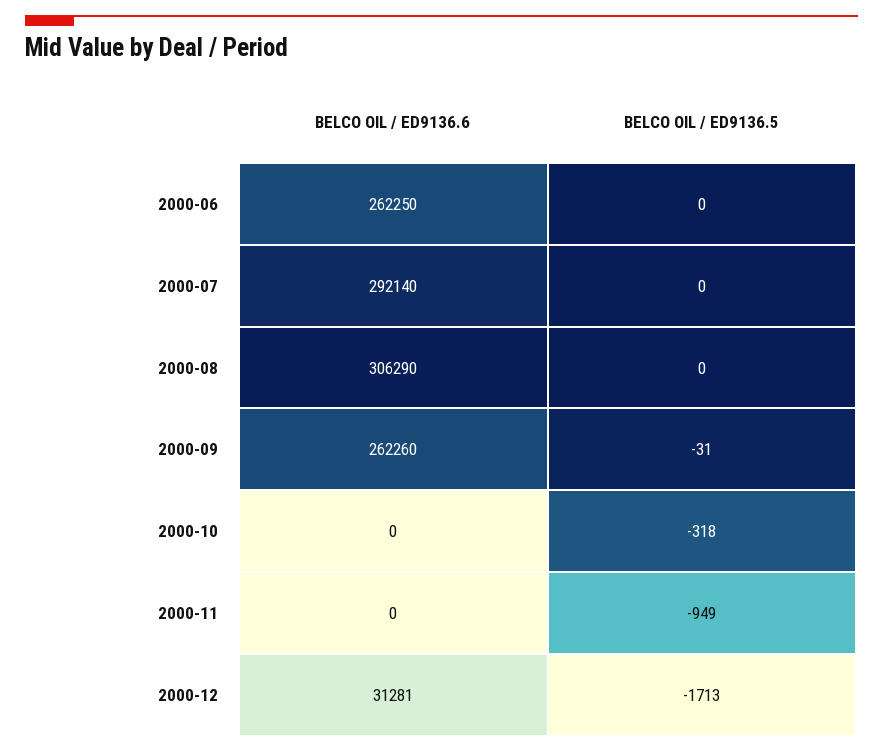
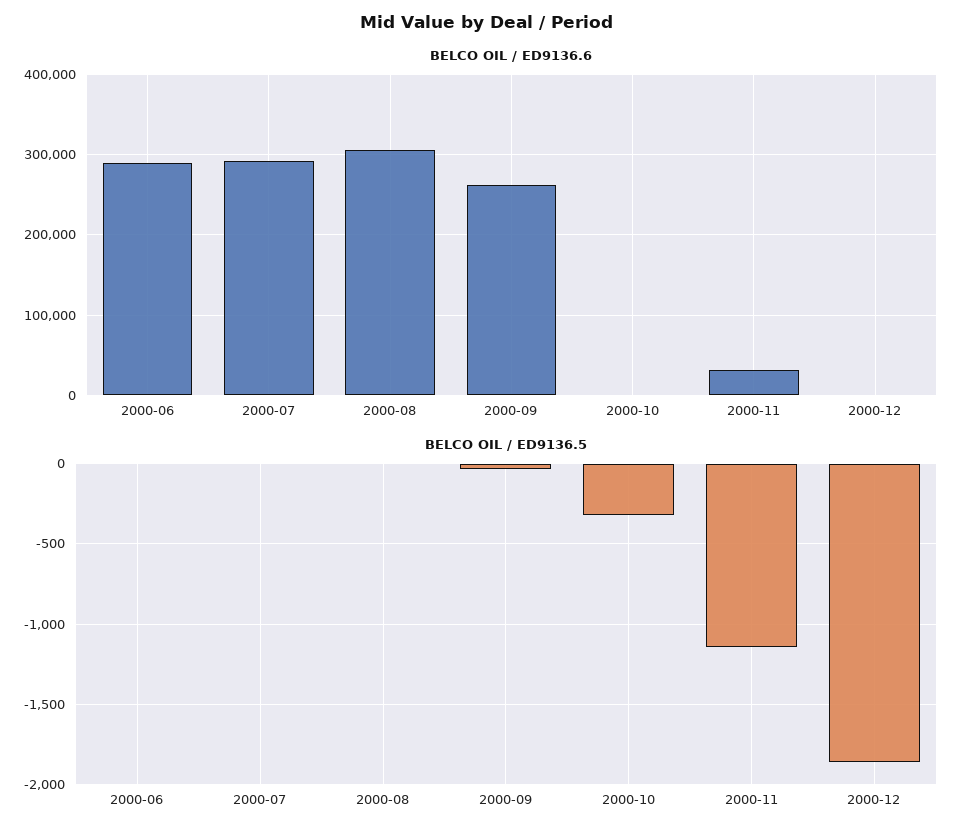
BELCO OIL / ED9136.6, 2000-06: 262250 -> 290000
BELCO OIL / ED9136.6, 2000-11: 0 -> 30000
BELCO OIL / ED9136.5, 2000-11: -949 -> -1150
BELCO OIL / ED9136.6, 2000-12: 31281 -> 0
BELCO OIL / ED9136.5, 2000-12: -1713 -> -1850

